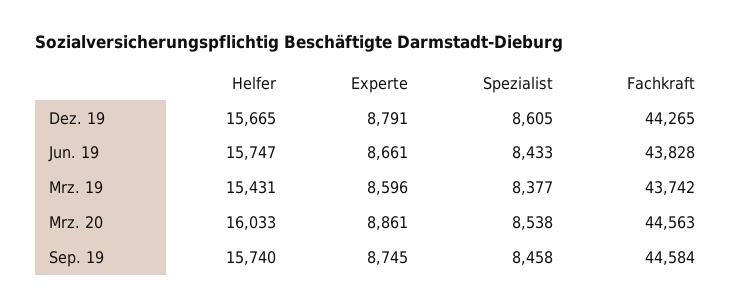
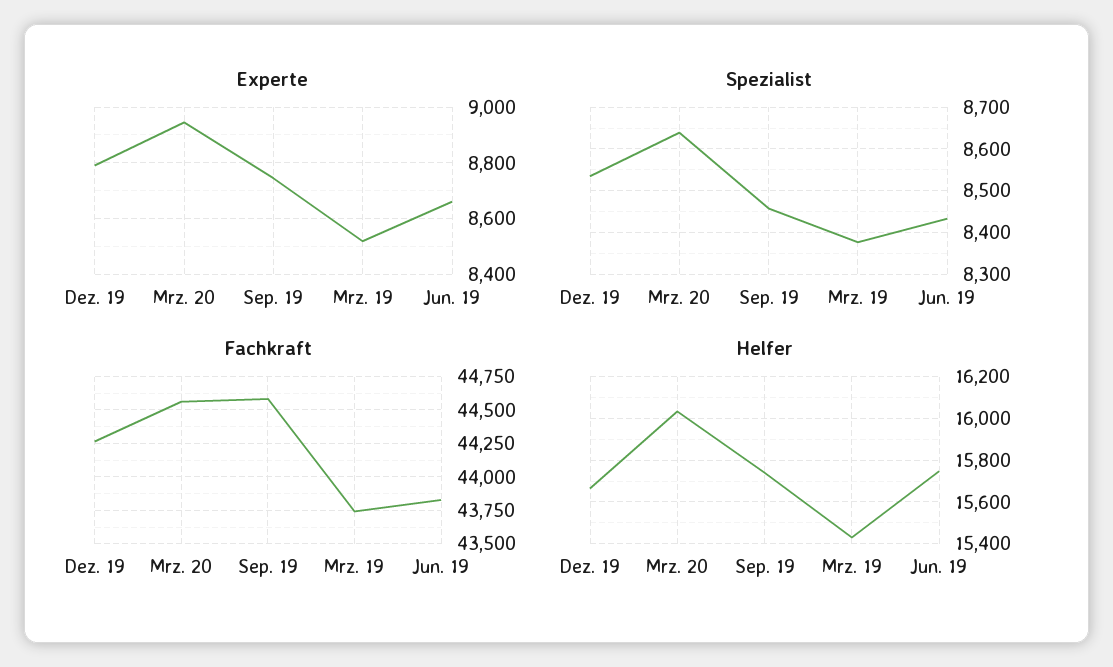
Spezialist, Dez. 19: 8605 -> 8540
Experte, Mrz. 19: 8596 -> 8525
Experte, Mrz. 20: 8861 -> 8950
Spezialist, Mrz. 20: 8538 -> 8640

